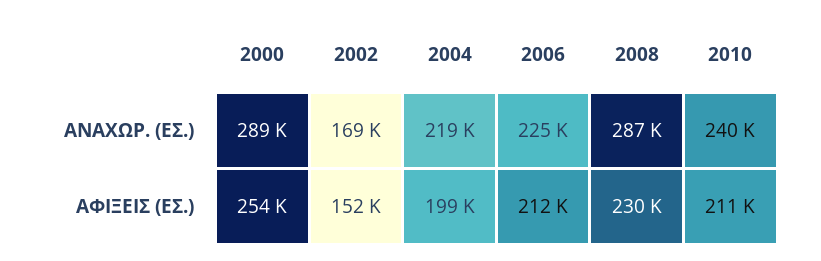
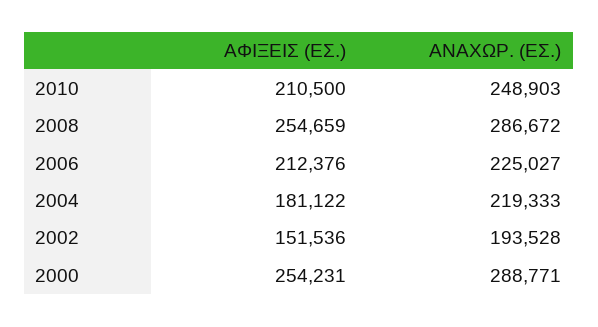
2002, ΑΝΑΧΩΡ. (ΕΣ.): 169000 -> 193528
2010, ΑΝΑΧΩΡ. (ΕΣ.): 240000 -> 248903
2004, ΑΦΙΞΕΙΣ (ΕΣ.): 199000 -> 181122
2008, ΑΦΙΞΕΙΣ (ΕΣ.): 230000 -> 254659

